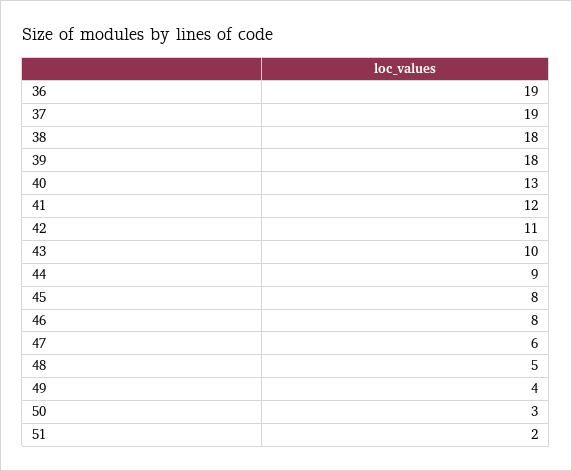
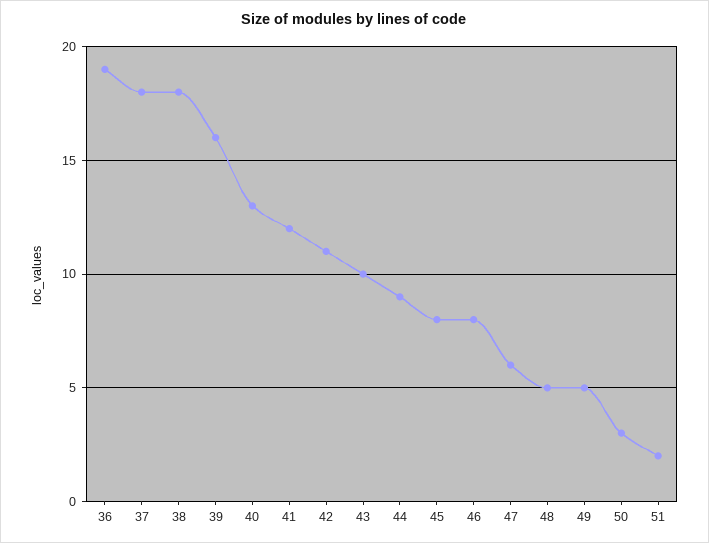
37: 19 -> 18
39: 18 -> 16
49: 4 -> 5

